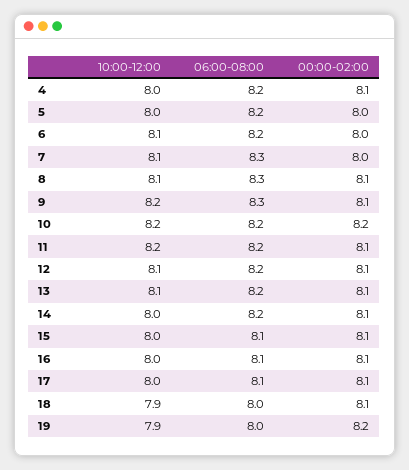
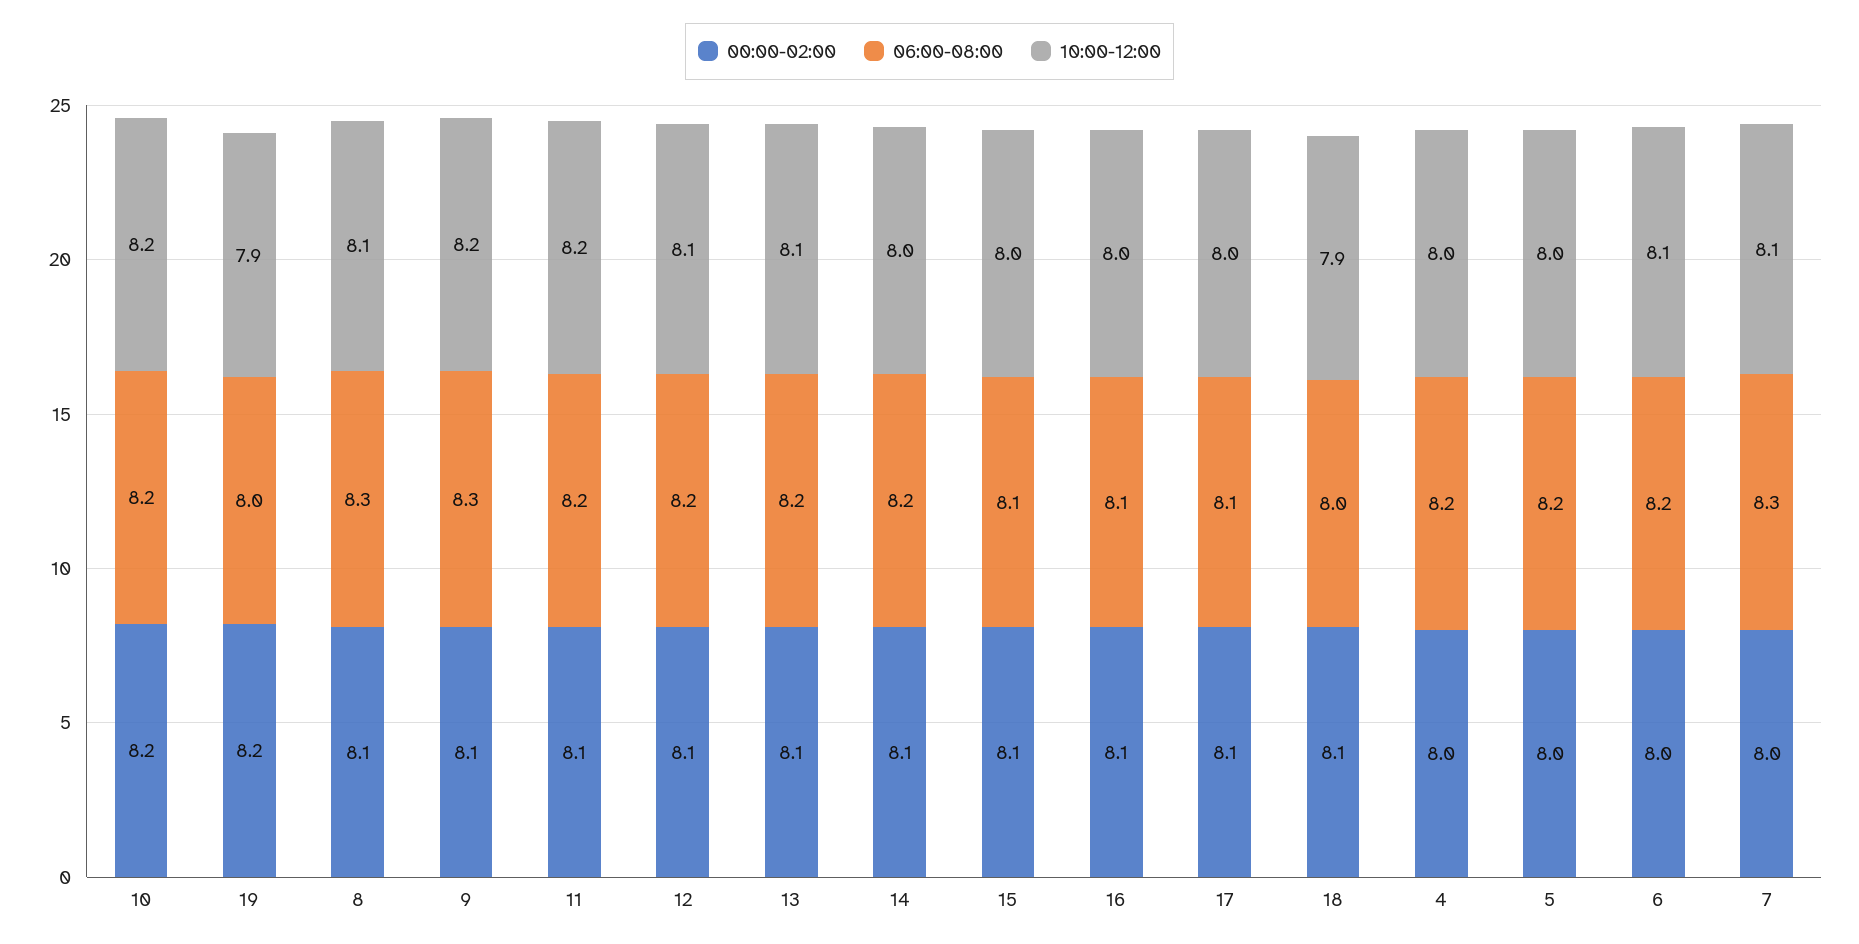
00:00-02:00, 4: 8.1 -> 8

